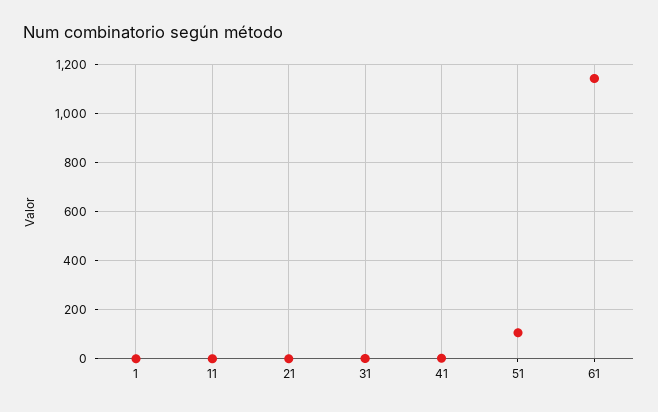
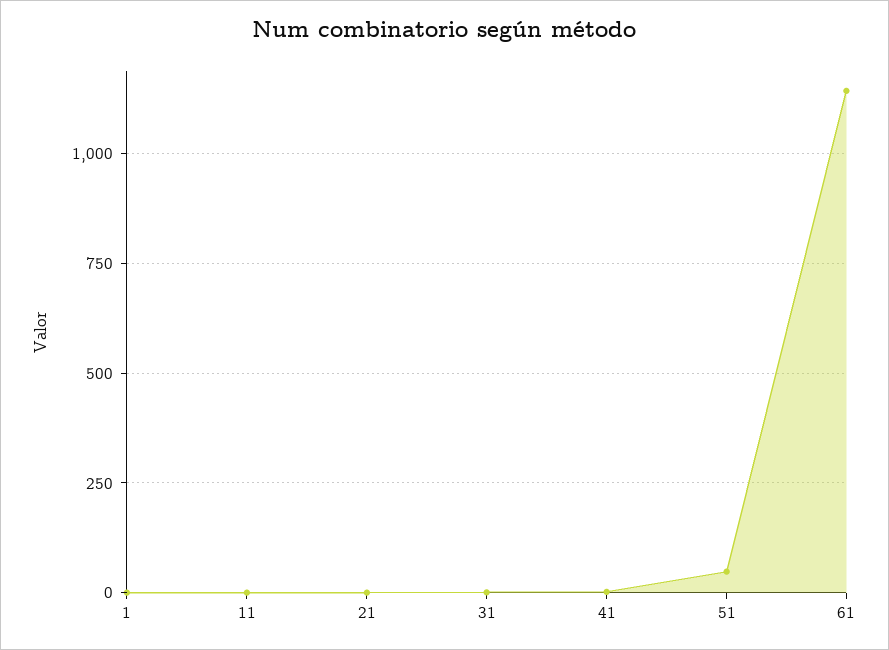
51: 100 -> 50

